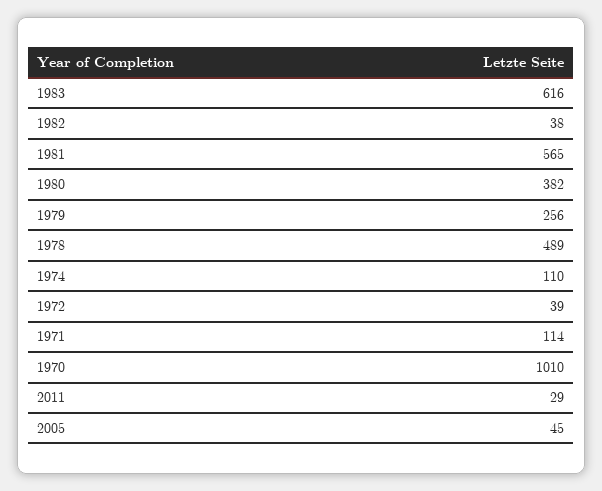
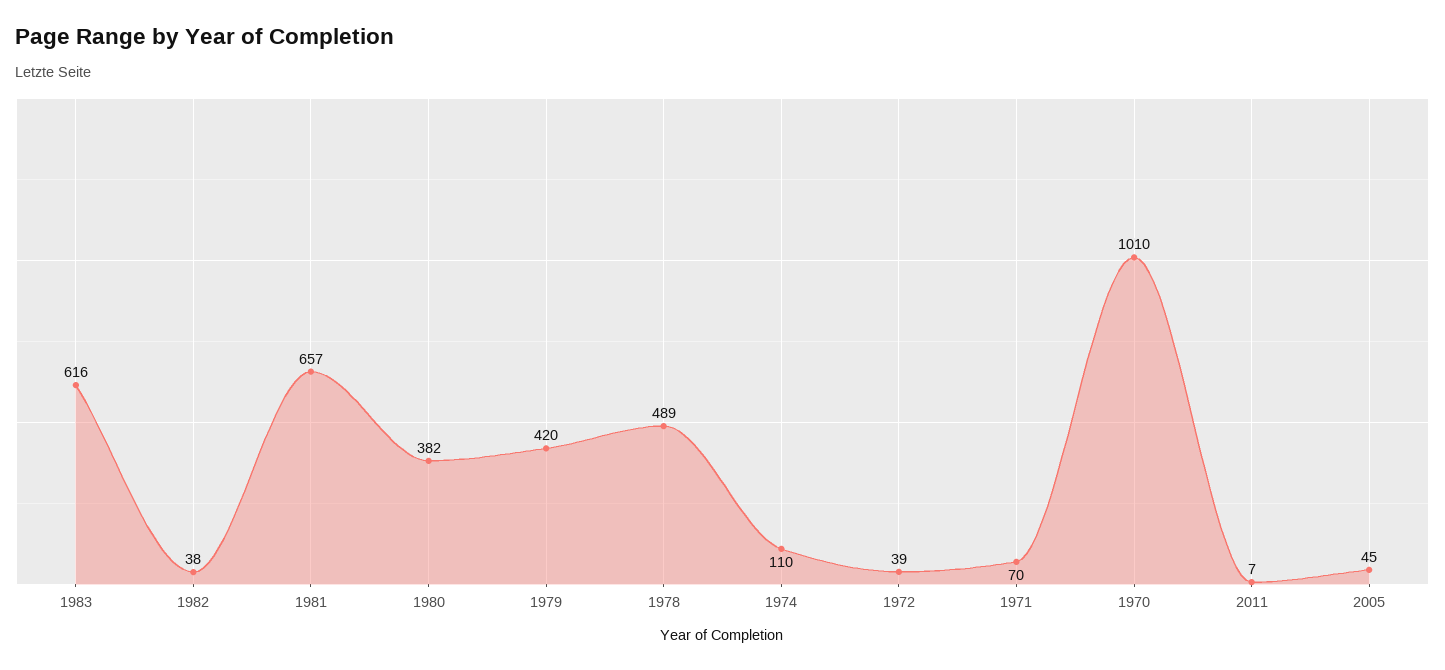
1981: 565 -> 657
1979: 256 -> 420
1971: 114 -> 70
2011: 29 -> 7

